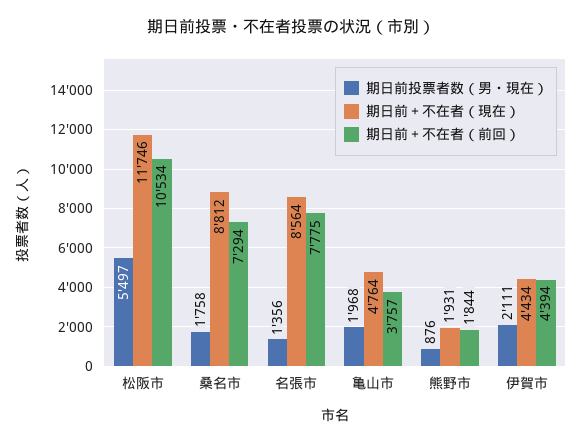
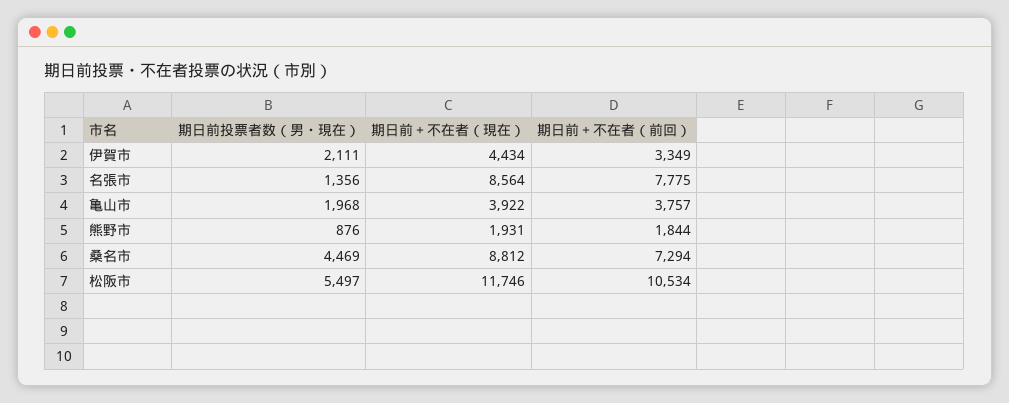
期日前投票者数（男・現在）, 桑名市: 1758 -> 4469
期日前＋不在者（現在）, 亀山市: 4764 -> 3922
期日前＋不在者（前回）, 伊賀市: 4394 -> 3349

